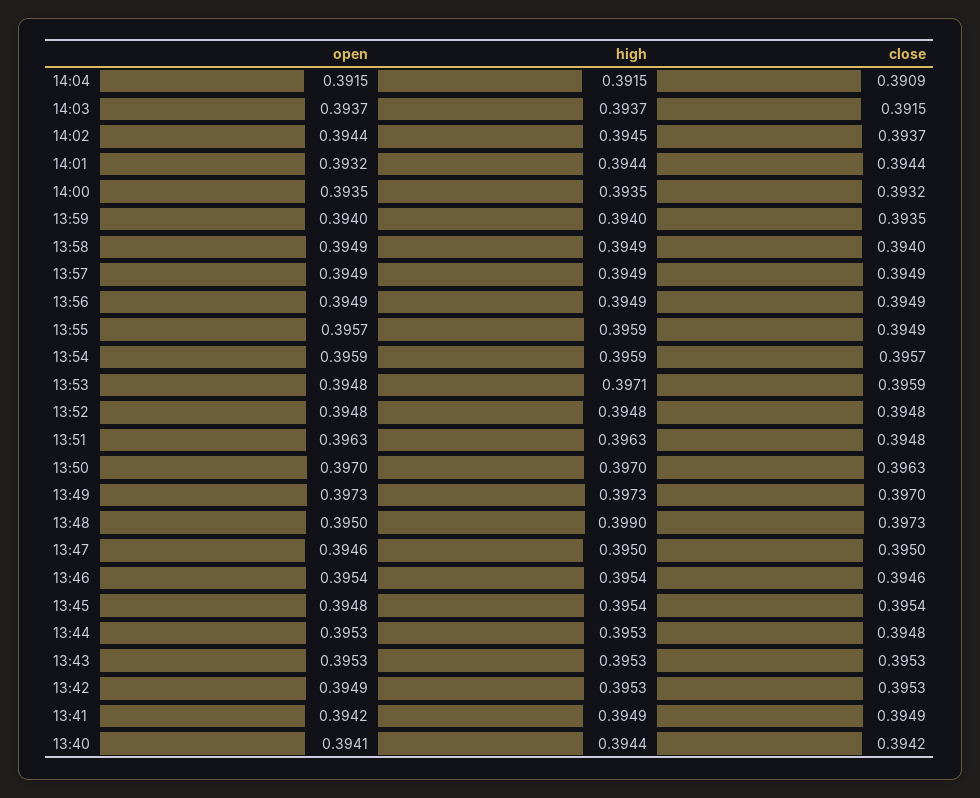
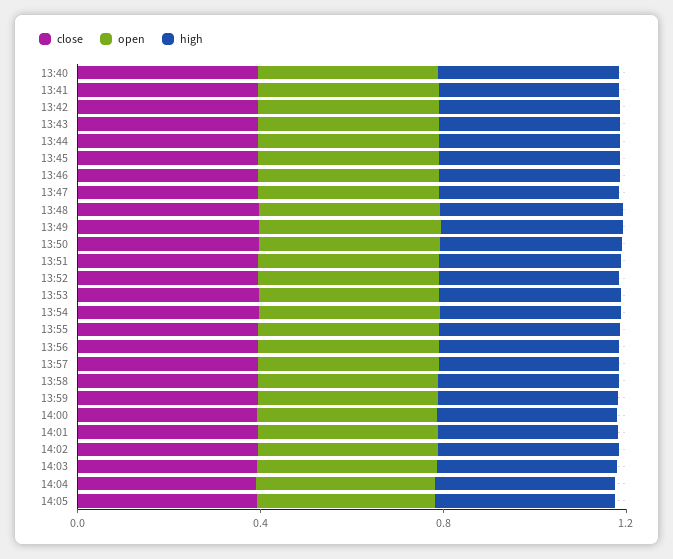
close, 14:05: none -> 0.4
open, 14:05: none -> 0.4
high, 14:05: none -> 0.4

